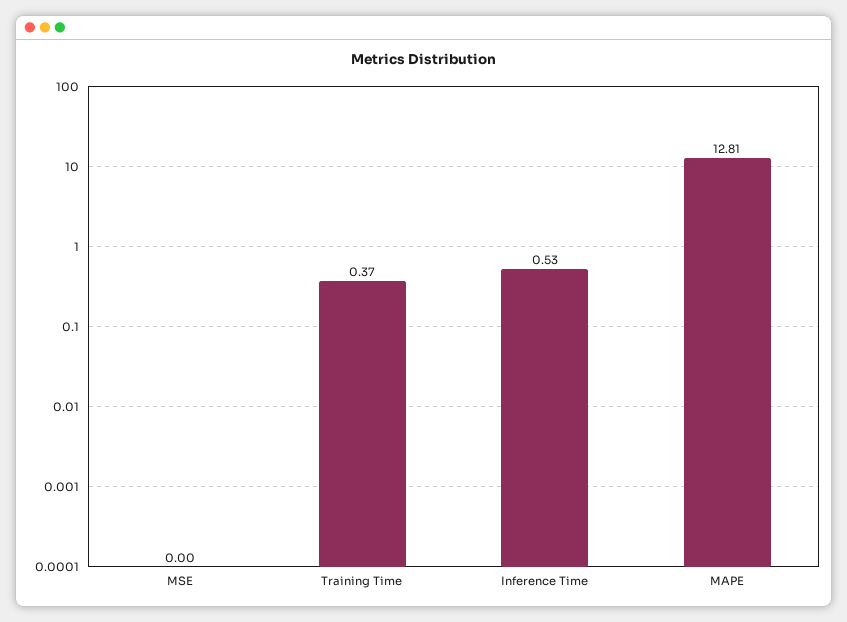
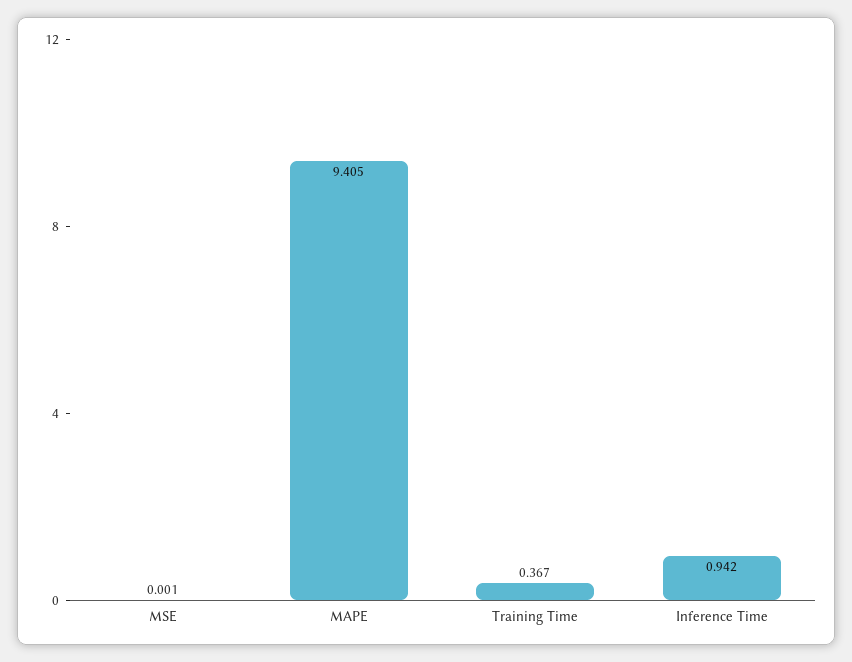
Inference Time: 0.53 -> 0.942
MAPE: 12.81 -> 9.405

